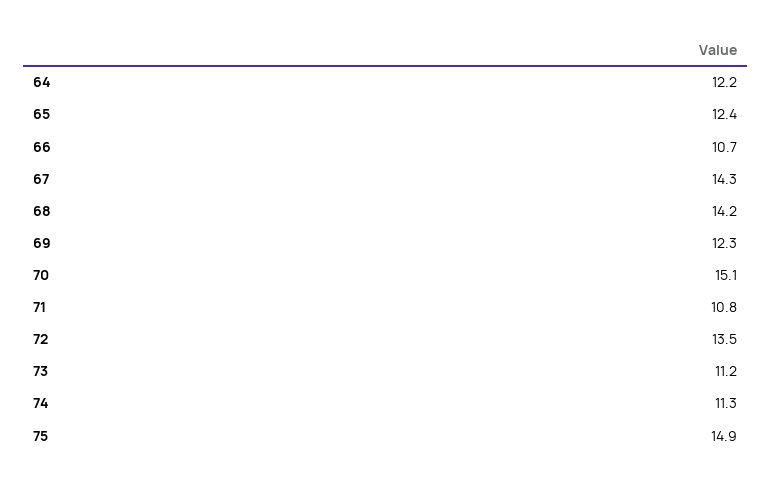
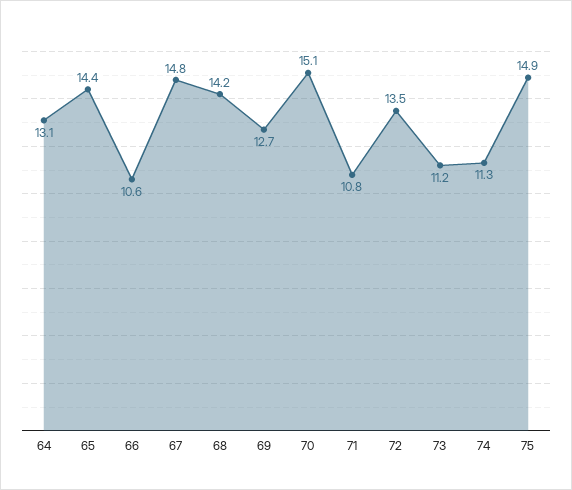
64: 12.2 -> 13.1
65: 12.4 -> 14.4
66: 10.7 -> 10.6
67: 14.3 -> 14.8
69: 12.3 -> 12.7

